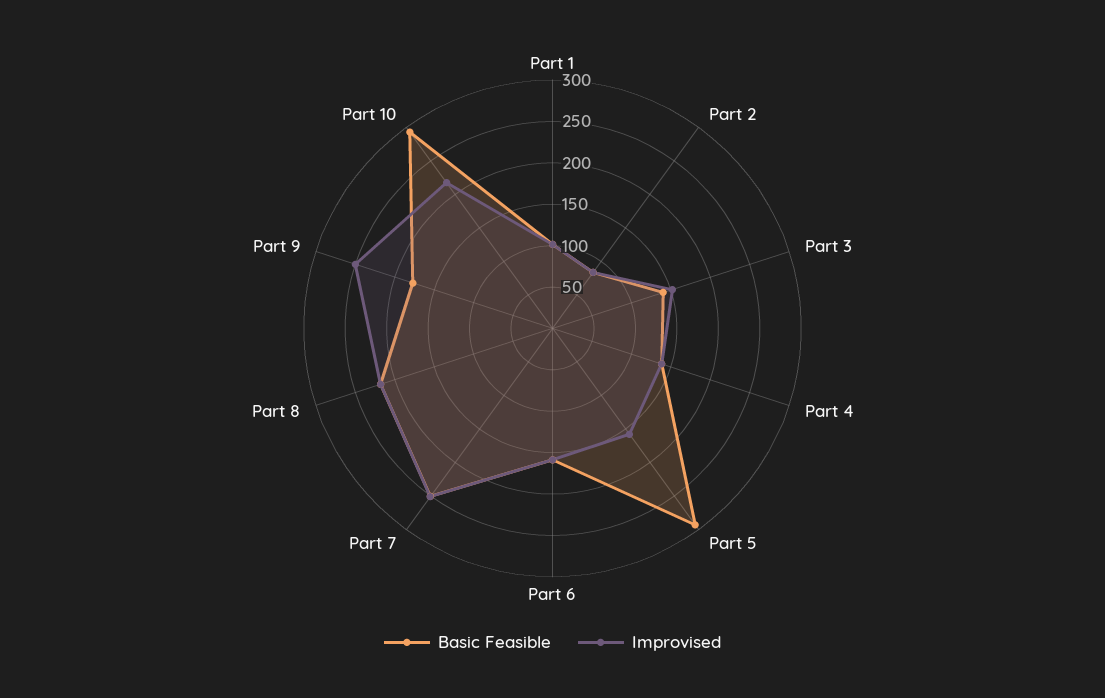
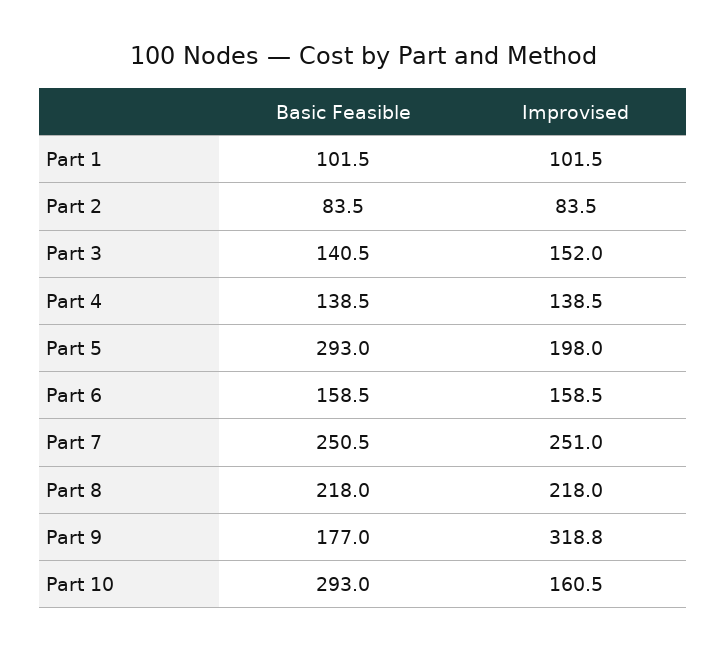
Improvised, Part 5: 160 -> 198
Improvised, Part 9: 250 -> 318.8
Improvised, Part 10: 220 -> 160.5

